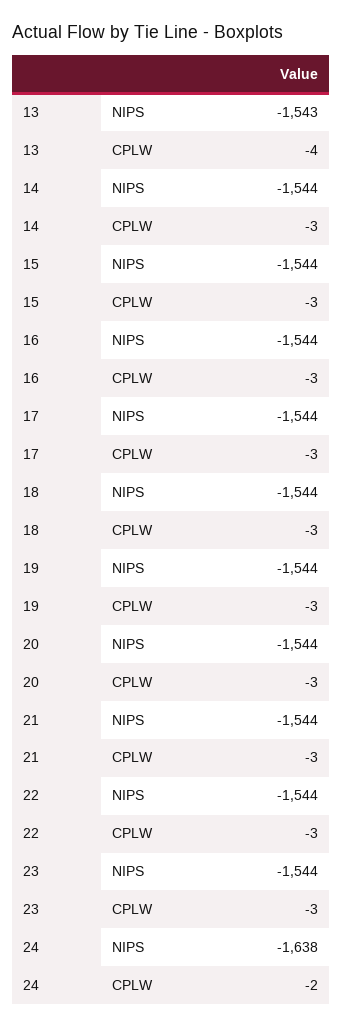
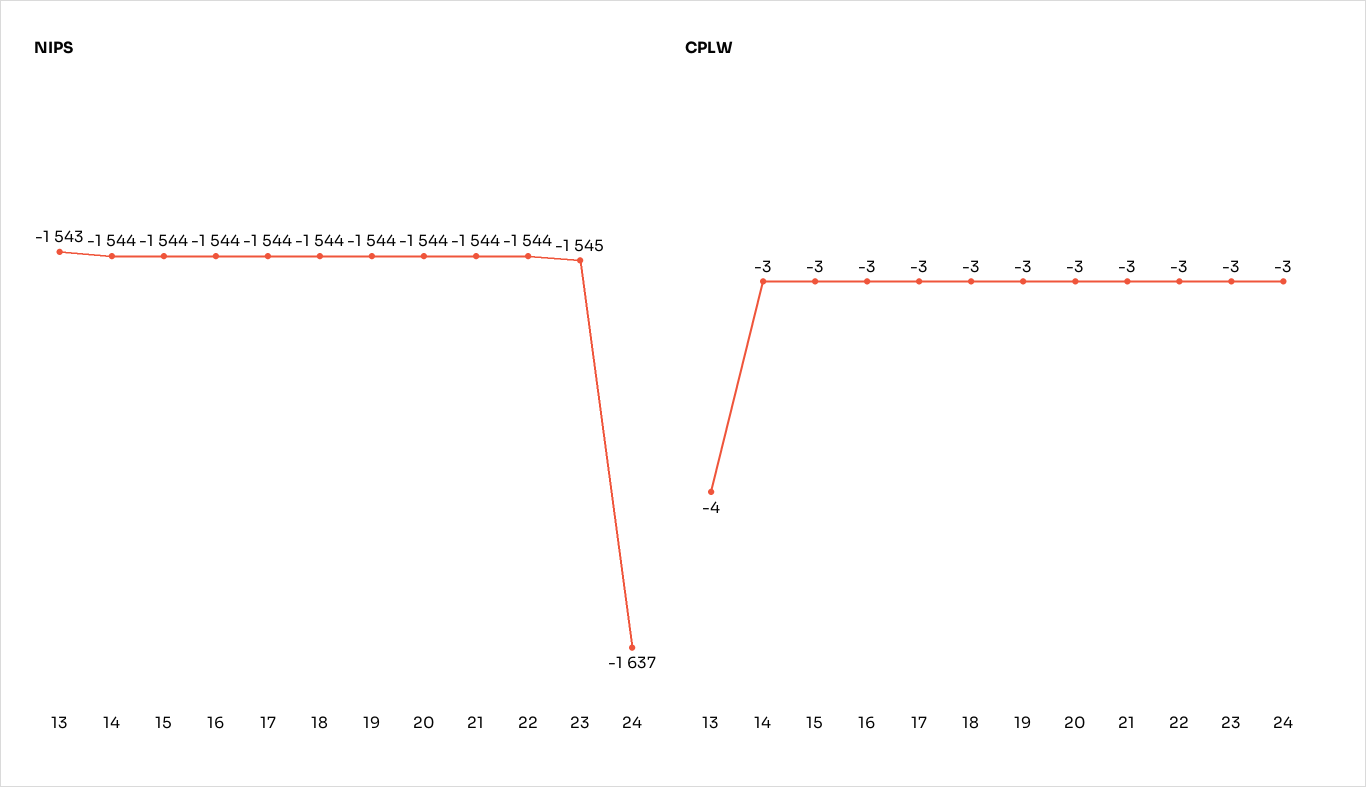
NIPS, 23: -1544 -> -1545
NIPS, 24: -1638 -> -1637
CPLW, 24: -2 -> -3

